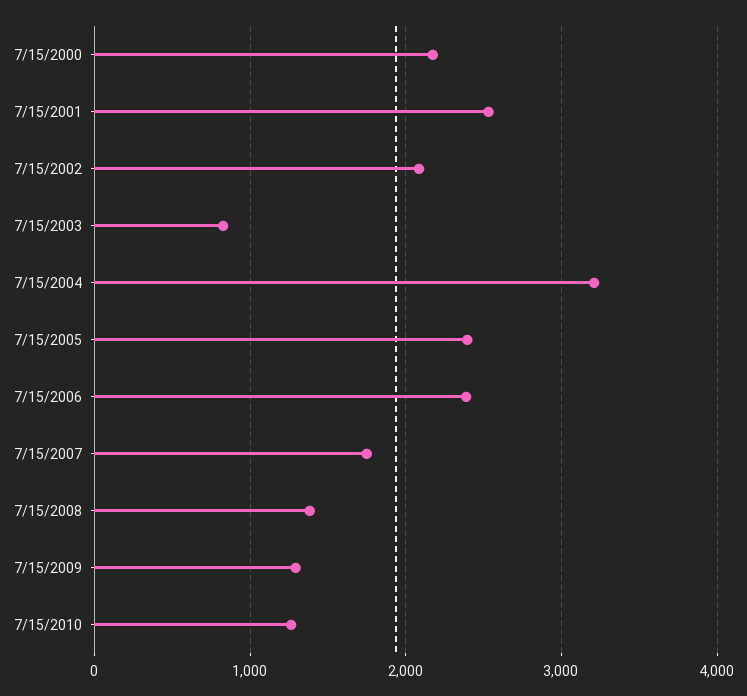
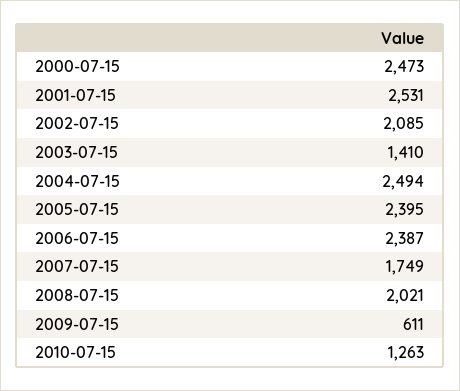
7/15/2000: 2200 -> 2473
7/15/2003: 800 -> 1410
7/15/2004: 3200 -> 2494
7/15/2008: 1400 -> 2021
7/15/2009: 1300 -> 611

